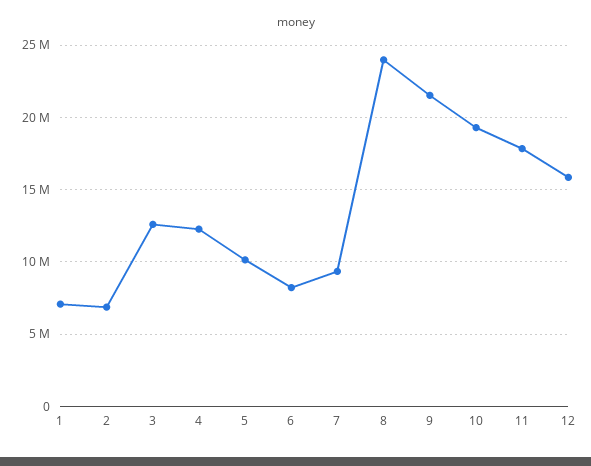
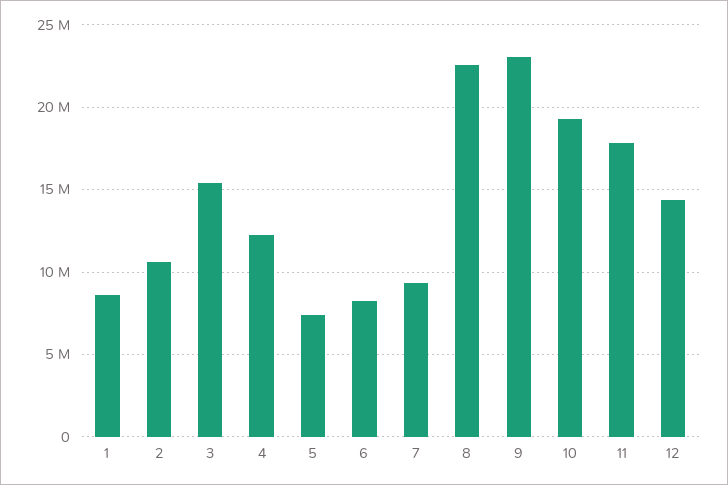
1: 7000000 -> 8500000
2: 7000000 -> 10500000
3: 12500000 -> 15500000
5: 10000000 -> 7500000
8: 24000000 -> 22500000
9: 21500000 -> 23000000
12: 16000000 -> 14500000

